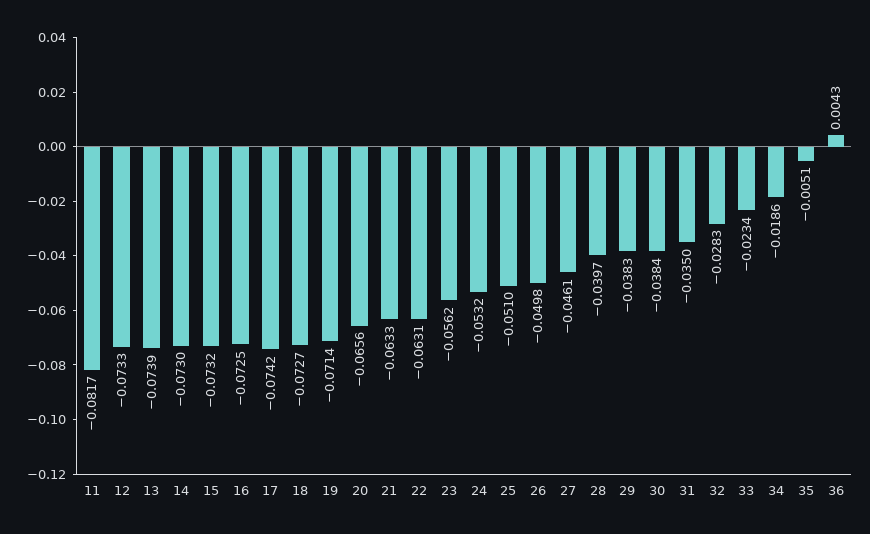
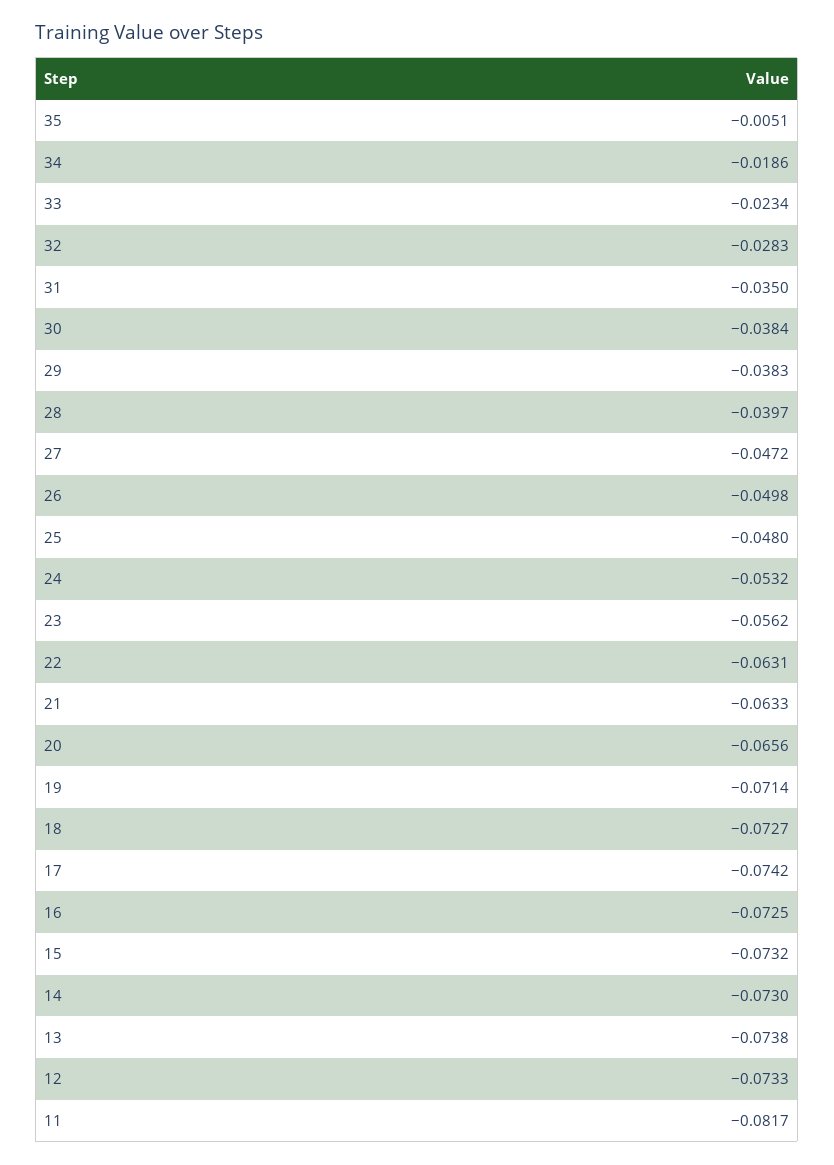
13: -0.0739 -> -0.0738
25: -0.051 -> -0.048
27: -0.0461 -> -0.0472
36: 0.0043 -> none

